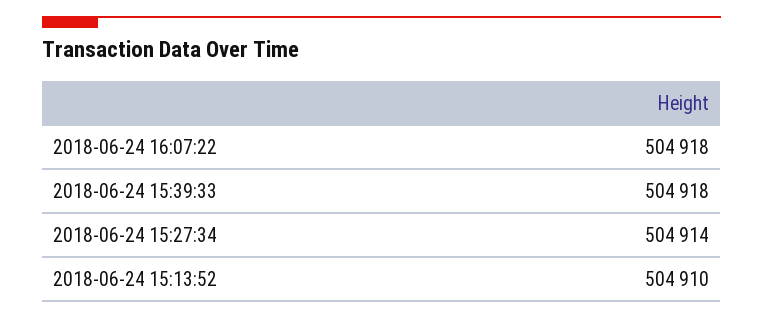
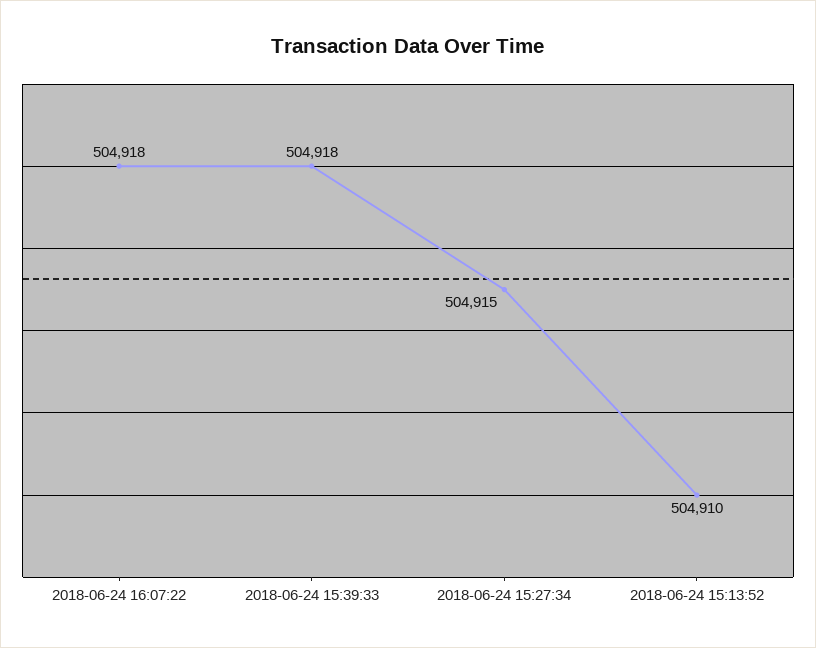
2018-06-24 15:27:34: 504914 -> 504915

